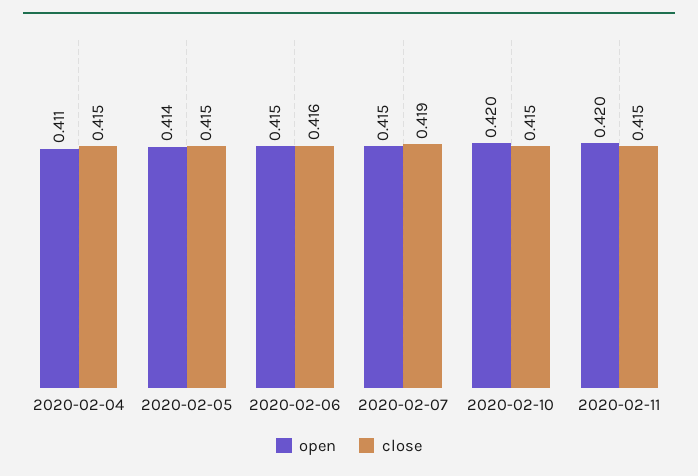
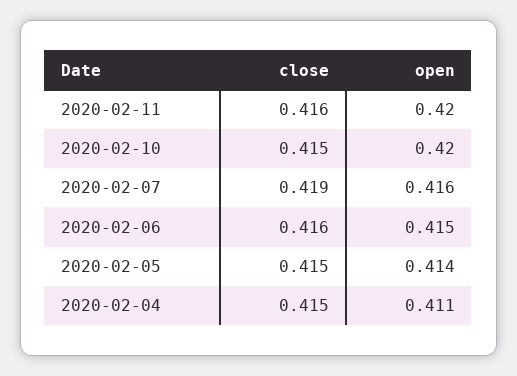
open, 2020-02-07: 0.415 -> 0.416
close, 2020-02-11: 0.415 -> 0.416

